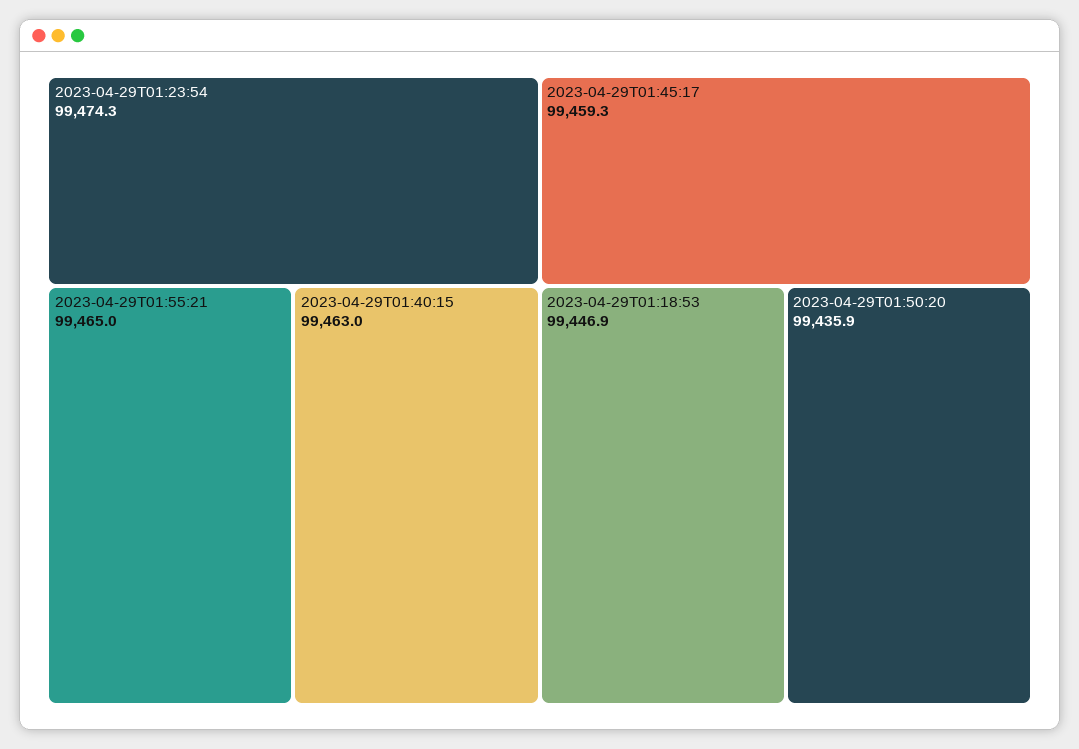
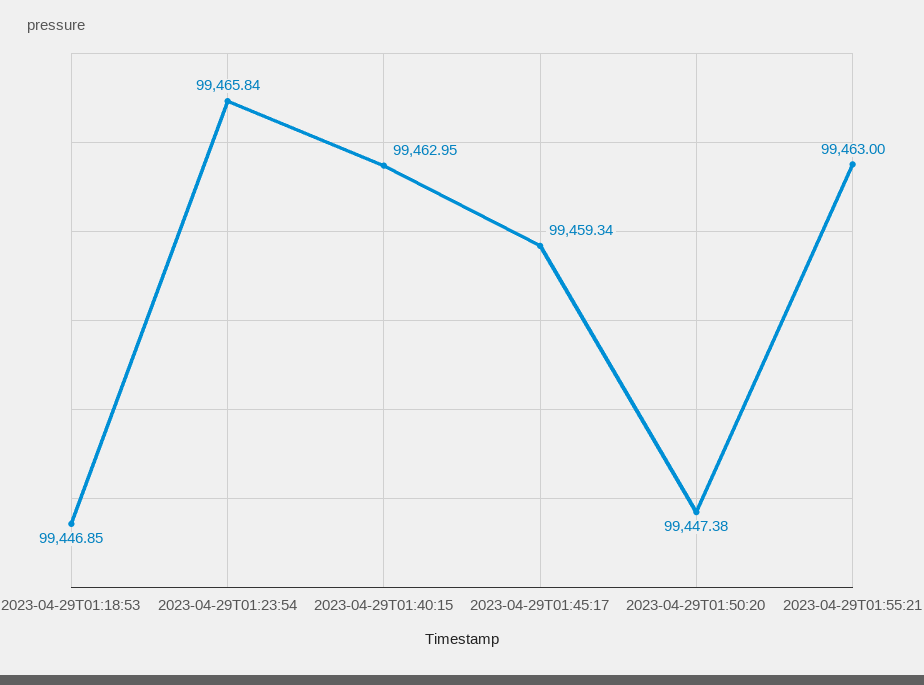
2023-04-29T01:23:54: 99474.3 -> 99465.84
2023-04-29T01:55:21: 99465 -> 99463
2023-04-29T01:50:20: 99435.9 -> 99447.38

